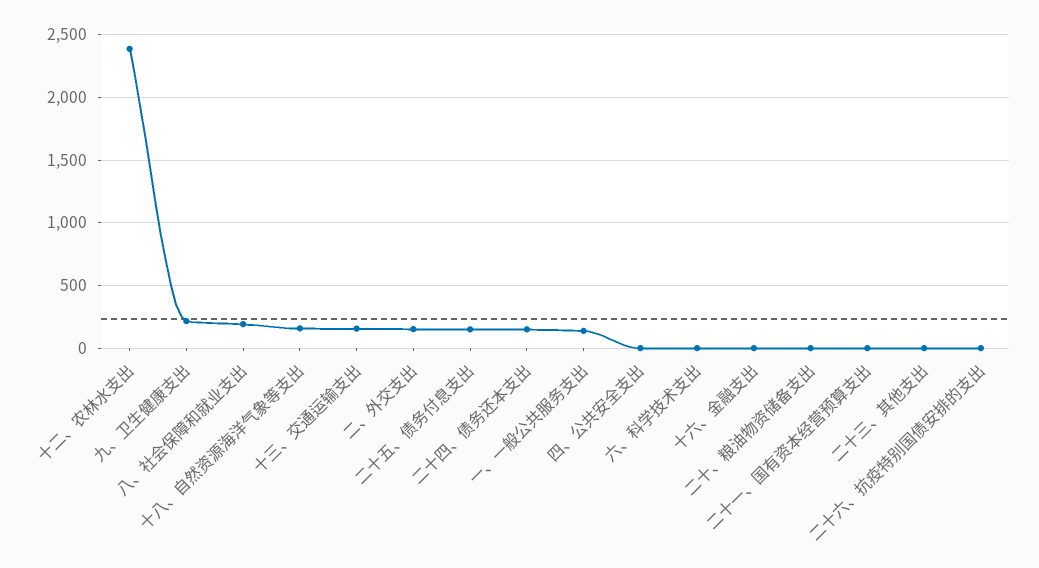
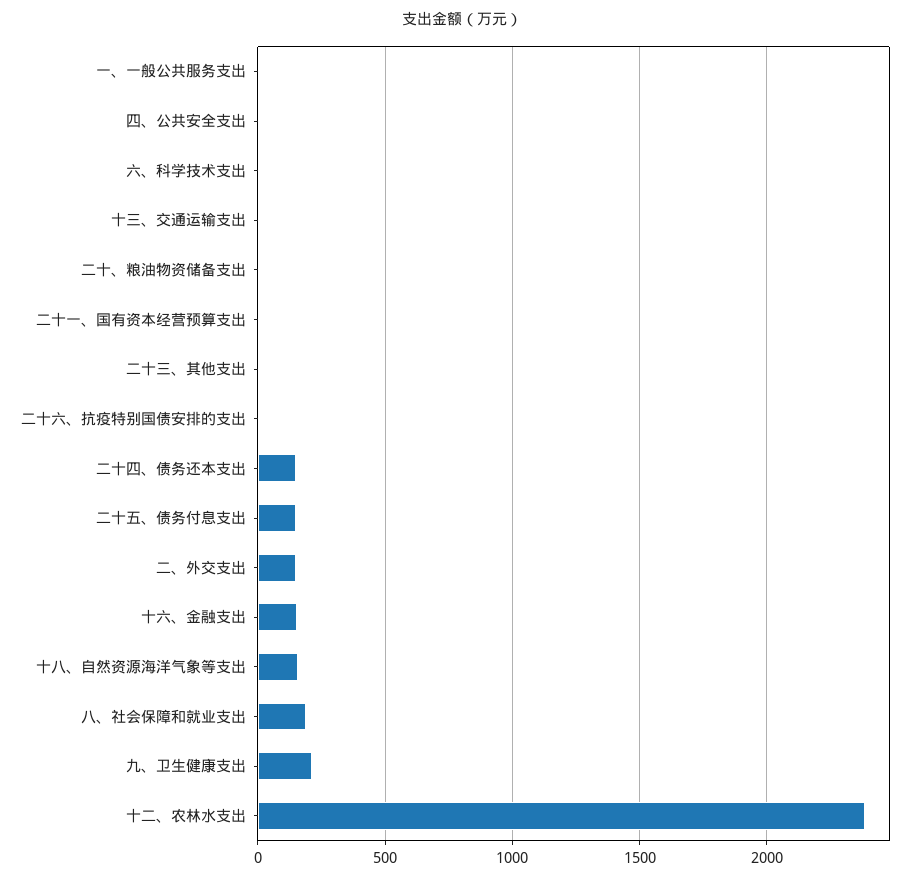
十三、交通运输支出: 150 -> 0
一、一般公共服务支出: 150 -> 0
十六、金融支出: 0 -> 150

